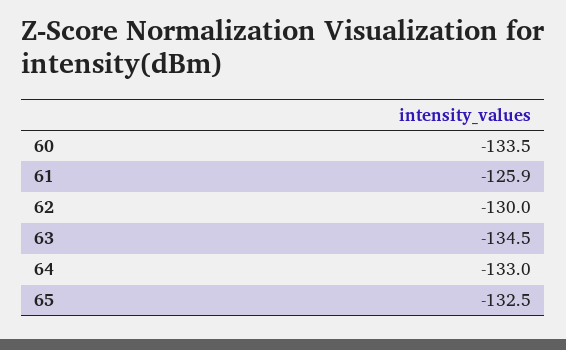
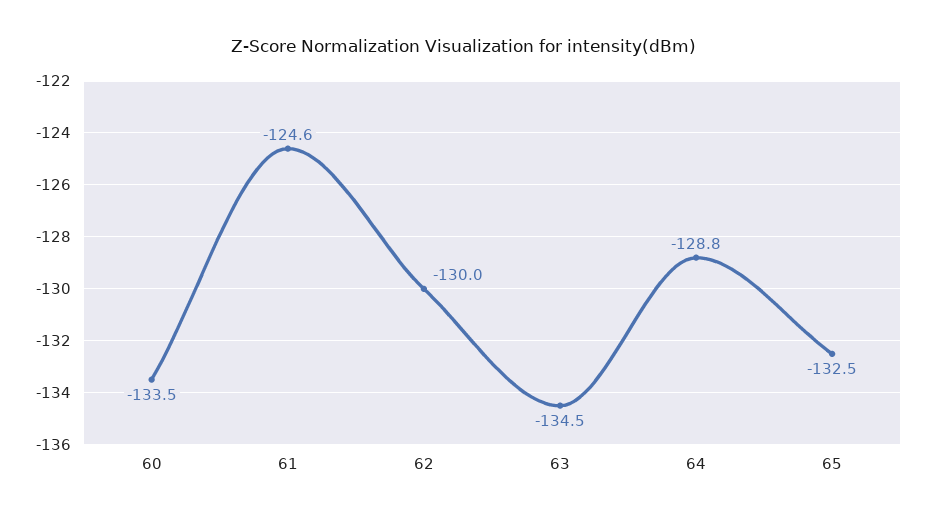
61: -125.9 -> -124.6
64: -133 -> -128.8

